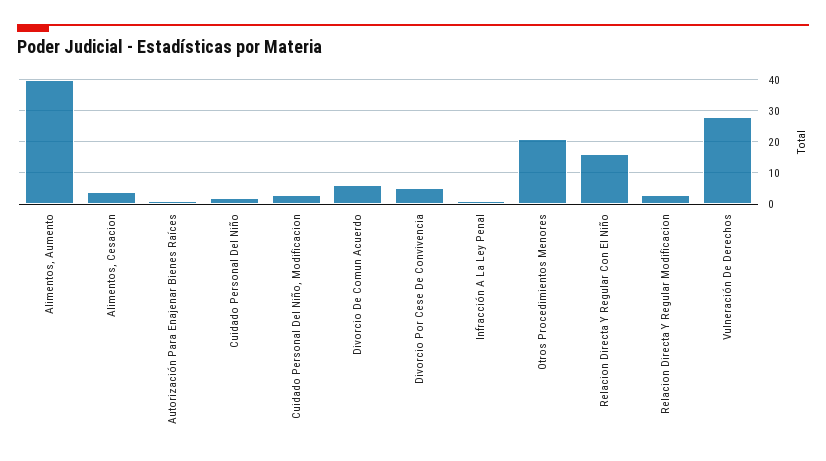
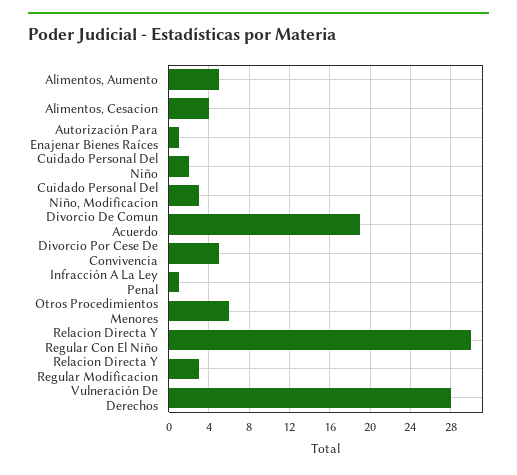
Alimentos, Aumento: 40 -> 5
Divorcio De Comun Acuerdo: 5 -> 19
Otros Procedimientos Menores: 20 -> 6
Relacion Directa Y Regular Con El Niño: 15 -> 30

